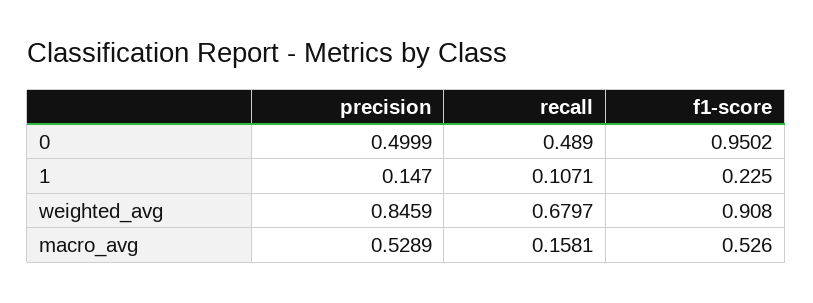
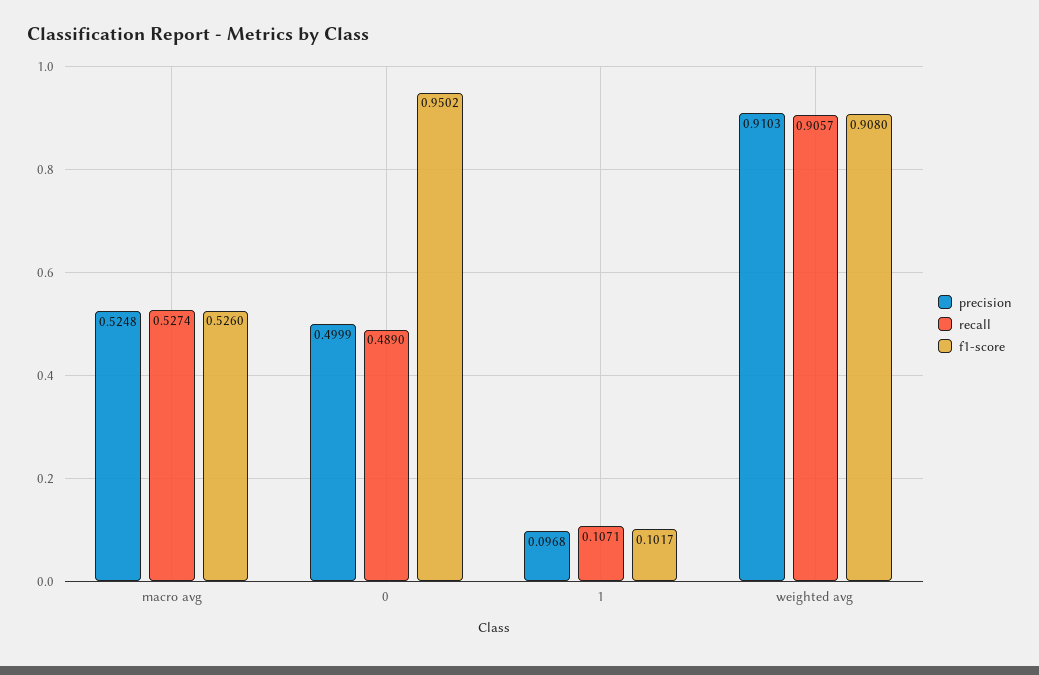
precision, 1: 0.147 -> 0.0968
f1-score, 1: 0.225 -> 0.1017
precision, weighted_avg: 0.8459 -> 0.9103
recall, weighted_avg: 0.6797 -> 0.9057
precision, macro_avg: 0.5289 -> 0.5248
recall, macro_avg: 0.1581 -> 0.5274

